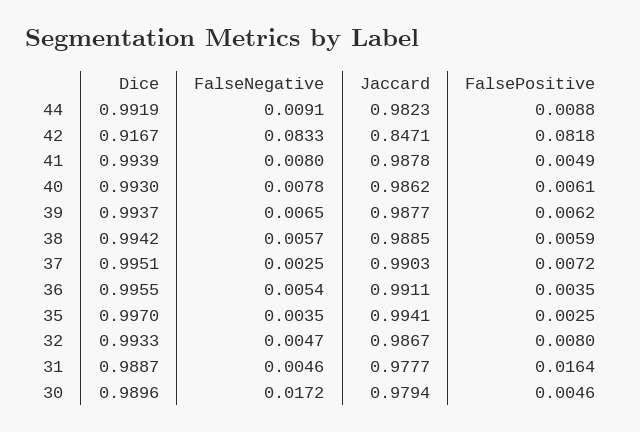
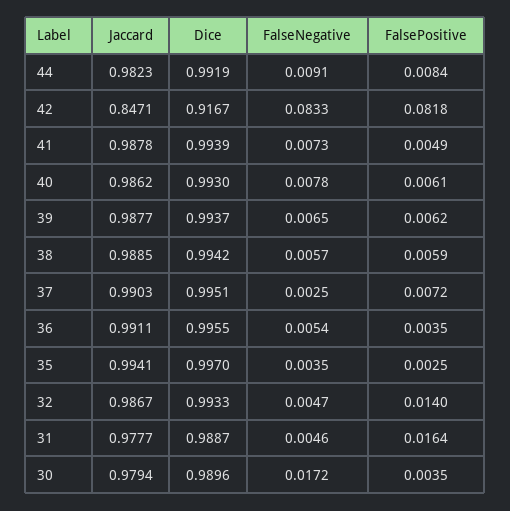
FalsePositive, 44: 0.0088 -> 0.0084
FalseNegative, 41: 0.008 -> 0.0073
FalsePositive, 32: 0.008 -> 0.014
FalsePositive, 30: 0.0046 -> 0.0035

